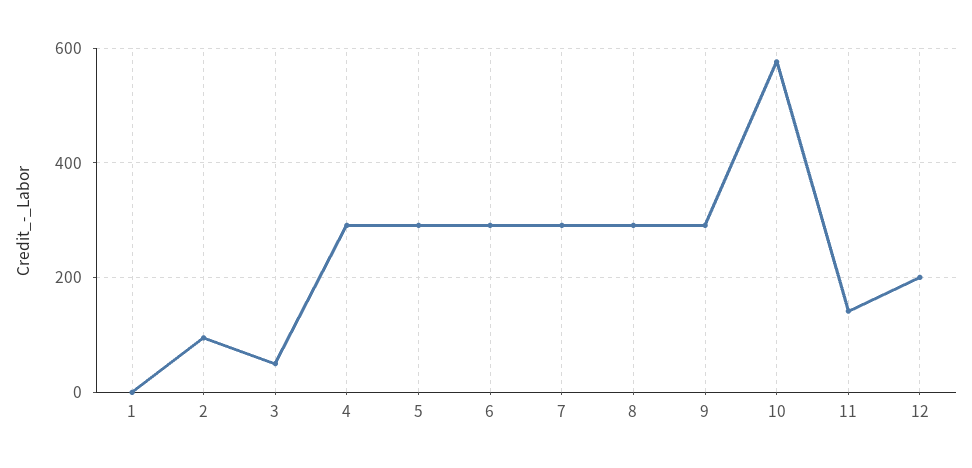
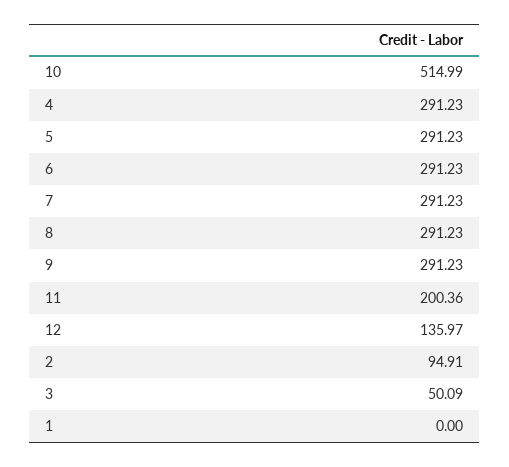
10: 580 -> 514.99
11: 140 -> 200.36
12: 200 -> 135.97

